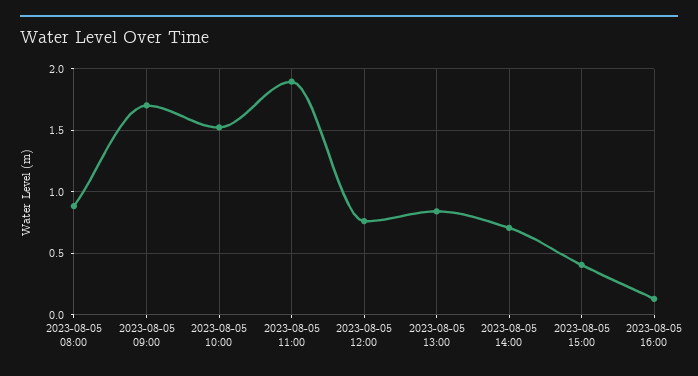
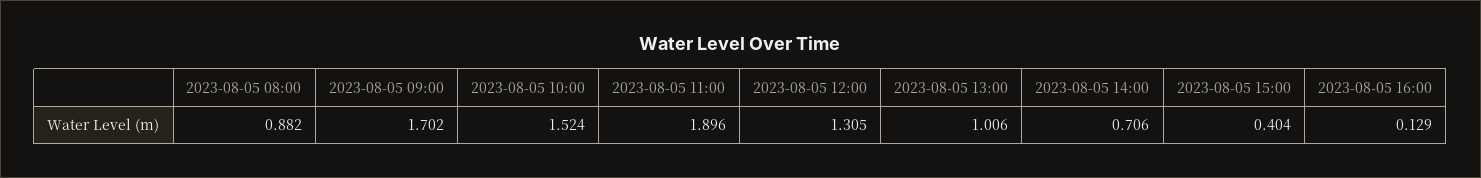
2023-08-05 12:00: 0.75 -> 1.305
2023-08-05 13:00: 0.85 -> 1.006

